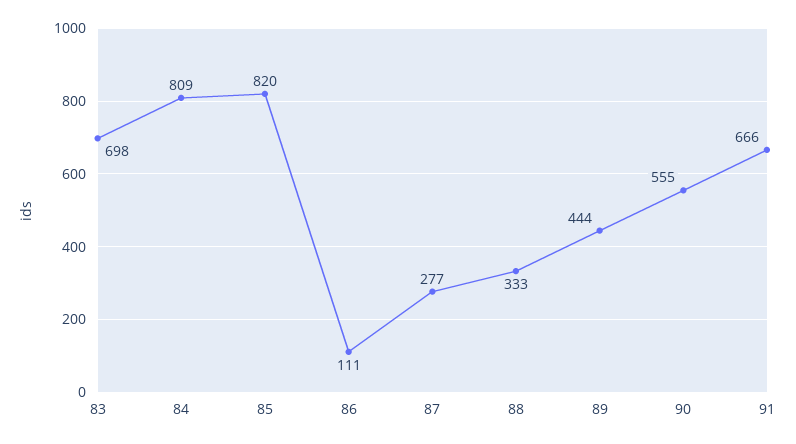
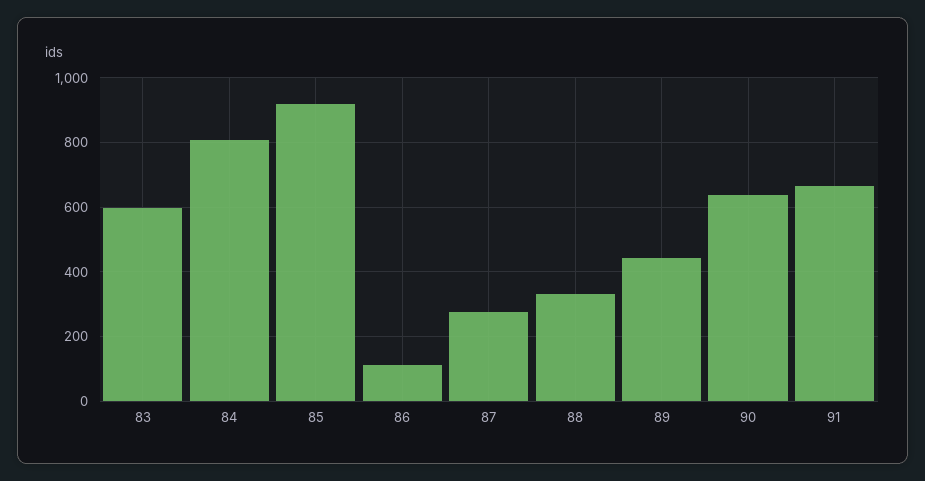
83: 698 -> 600
85: 820 -> 920
90: 555 -> 640

